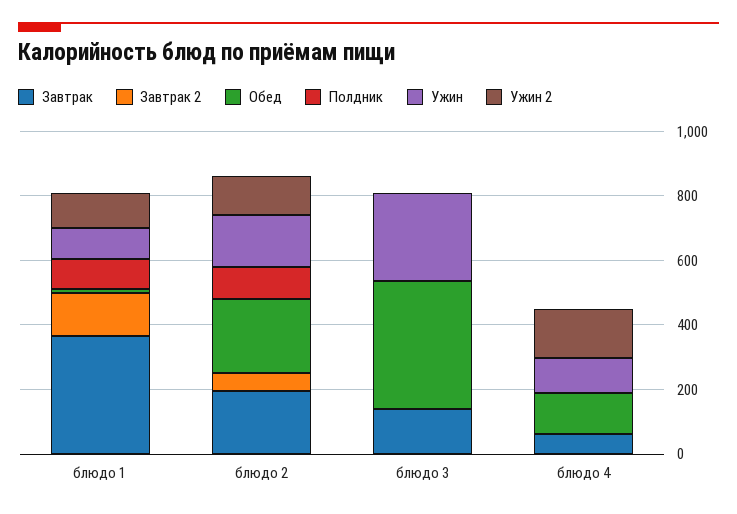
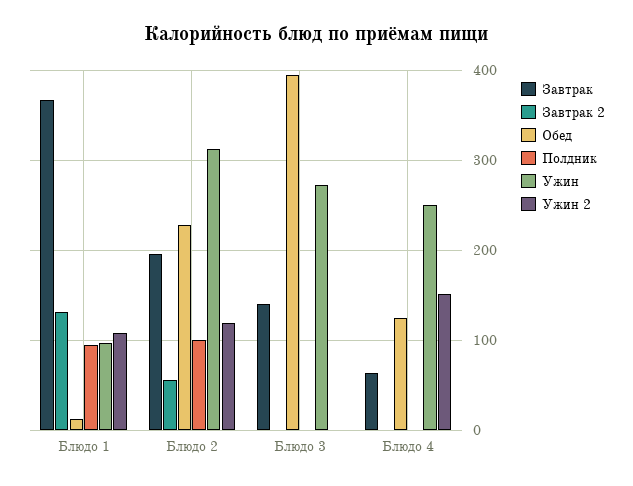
Ужин, блюдо 2: 150 -> 310
Ужин, блюдо 4: 100 -> 250

